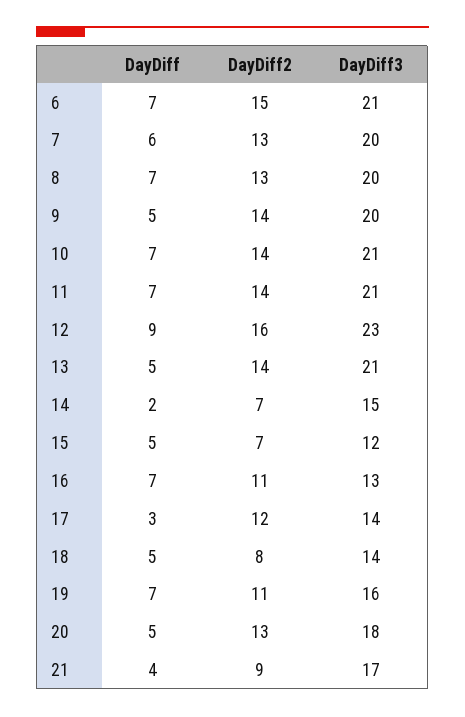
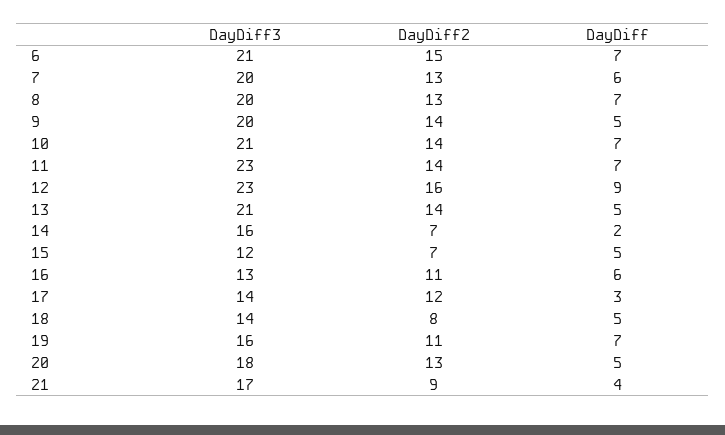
DayDiff3, 11: 21 -> 23
DayDiff3, 14: 15 -> 16
DayDiff, 16: 7 -> 6

